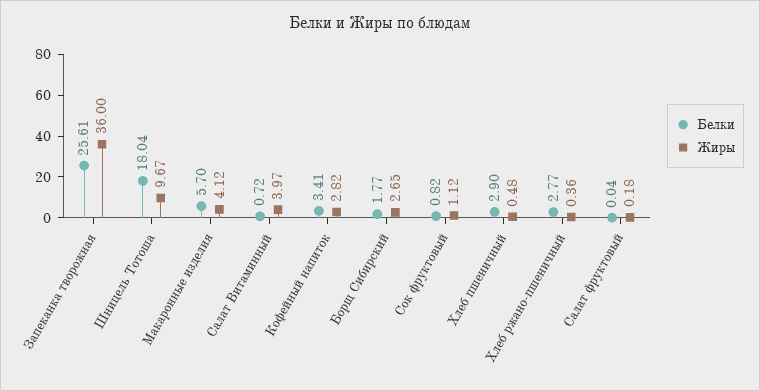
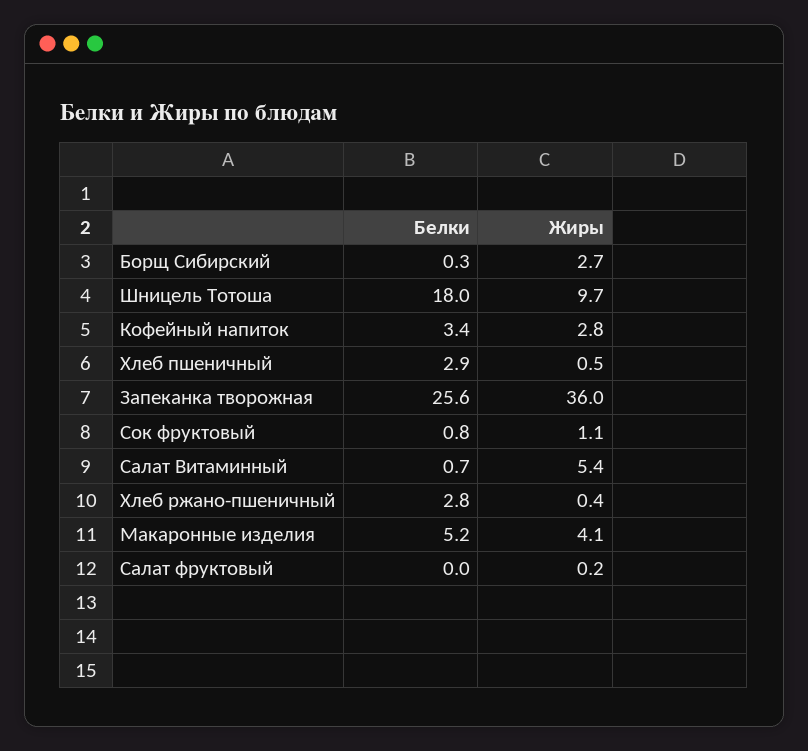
Белки, Макаронные изделия: 5.7 -> 5.2
Жиры, Салат Витаминный: 3.97 -> 5.4
Белки, Борщ Сибирский: 1.77 -> 0.3

